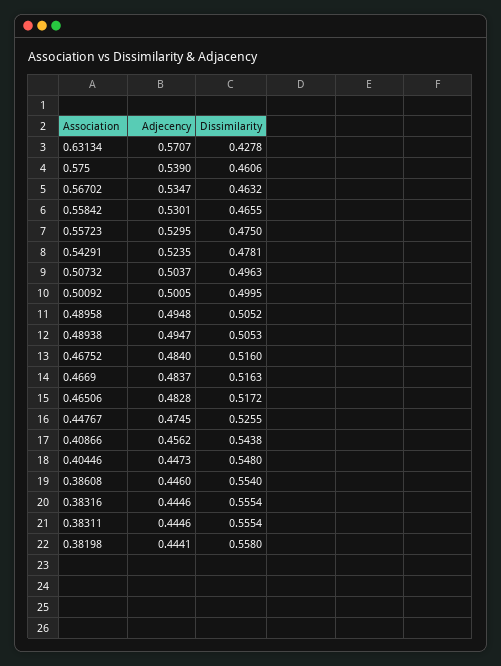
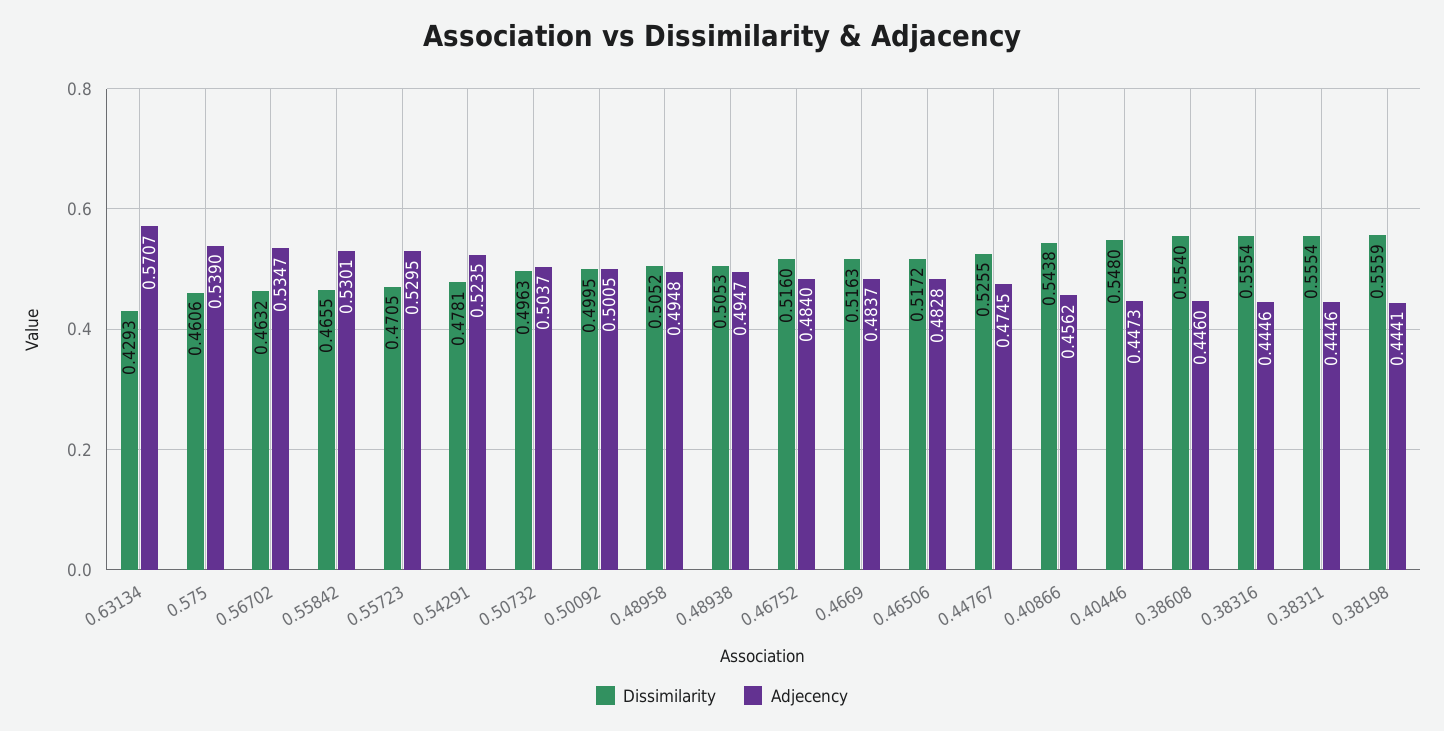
Dissimilarity, 0.63134: 0.4278 -> 0.4293
Dissimilarity, 0.55723: 0.475 -> 0.4705
Dissimilarity, 0.38198: 0.558 -> 0.5559

